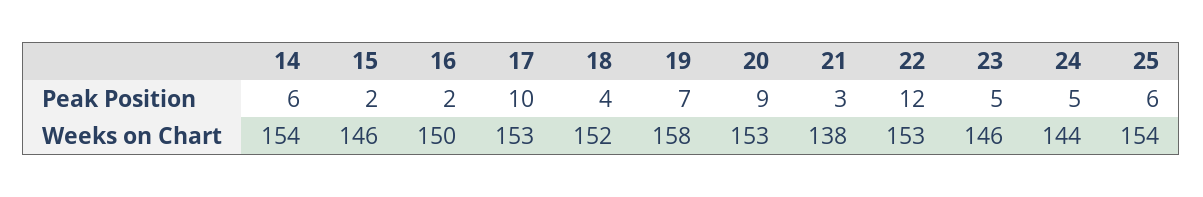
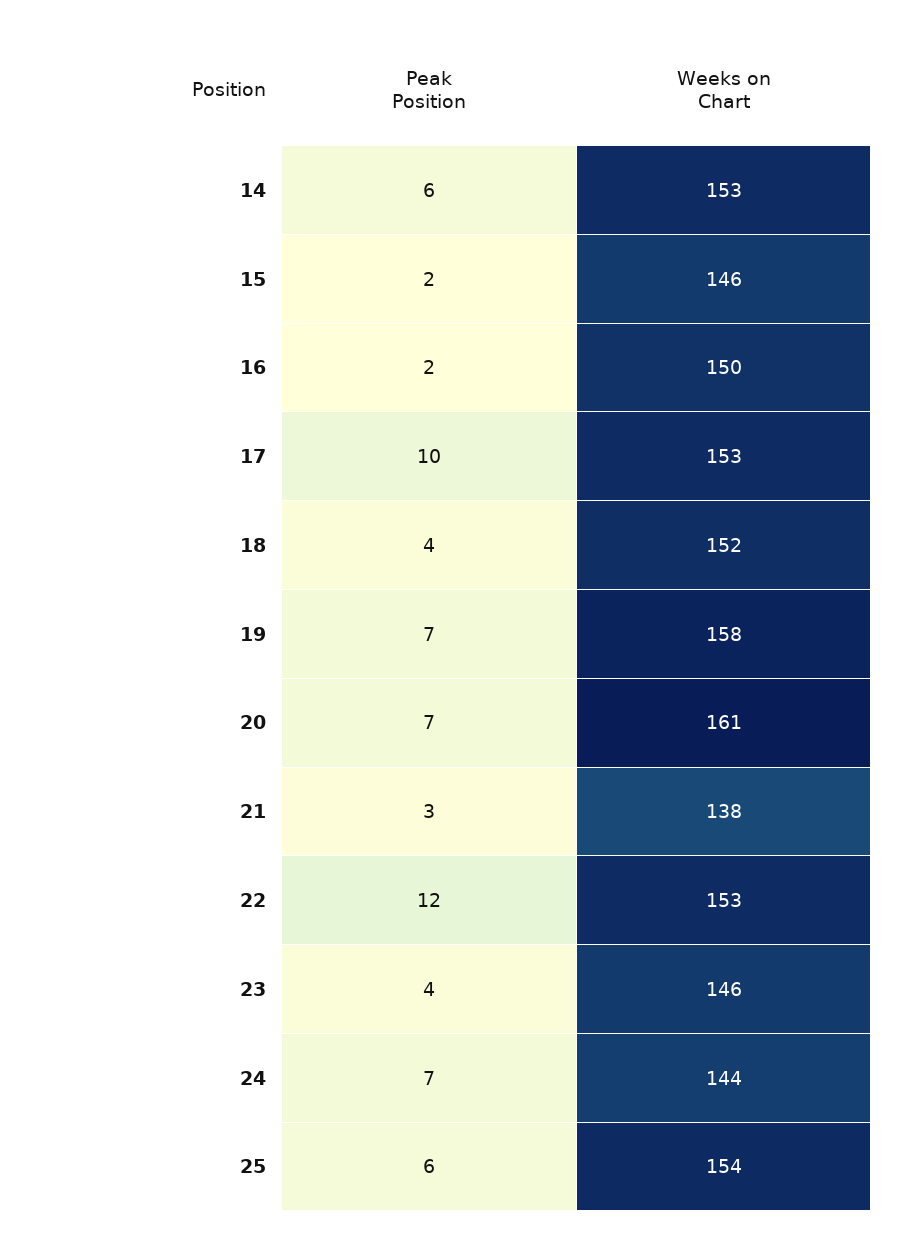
20, Peak Position: 9 -> 7
23, Peak Position: 5 -> 4
24, Peak Position: 5 -> 7
14, Weeks on Chart: 154 -> 153
20, Weeks on Chart: 153 -> 161

